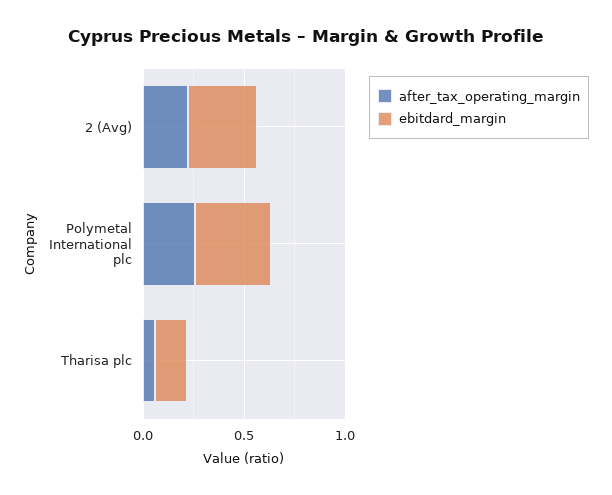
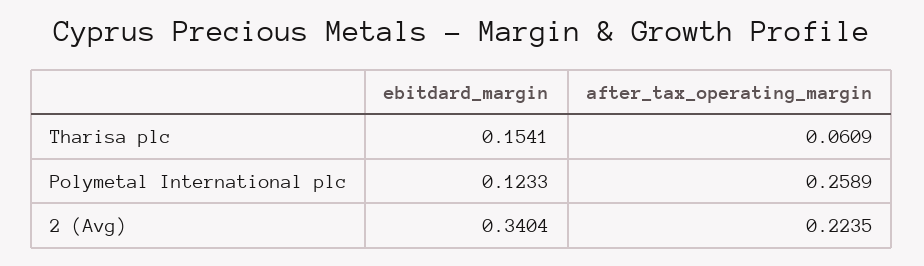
ebitdard_margin, Polymetal International plc: 0.4 -> 0.1233

